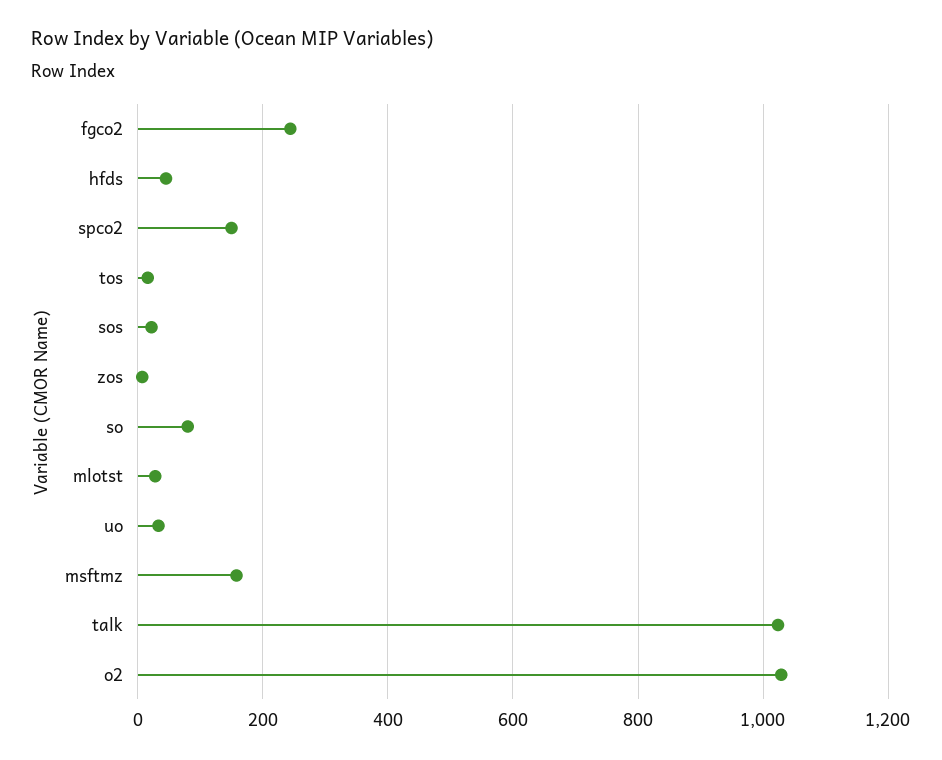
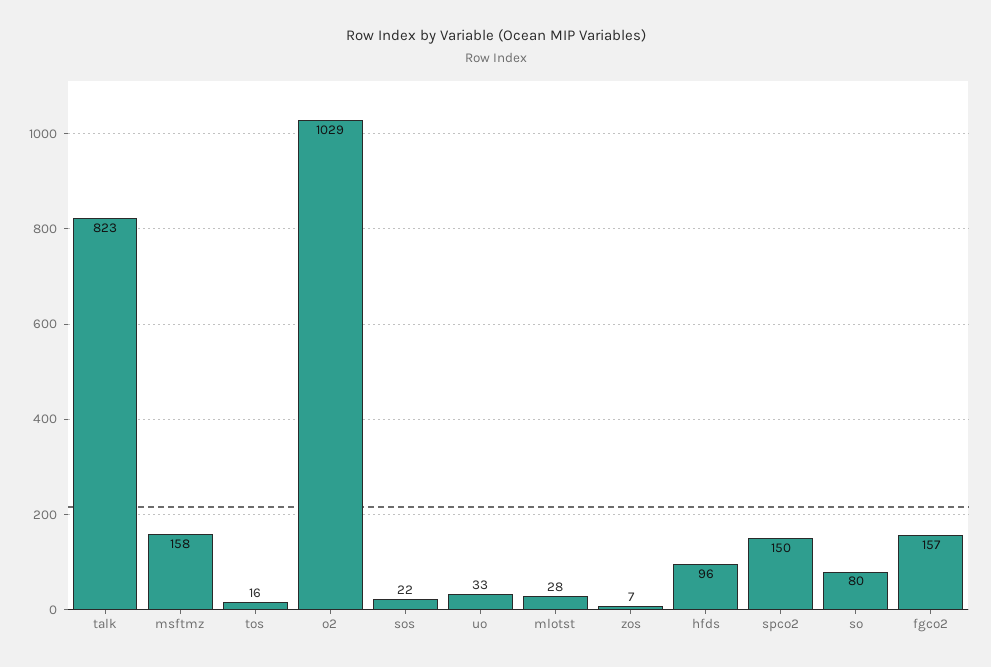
fgco2: 240 -> 157
hfds: 40 -> 96
talk: 1020 -> 823

